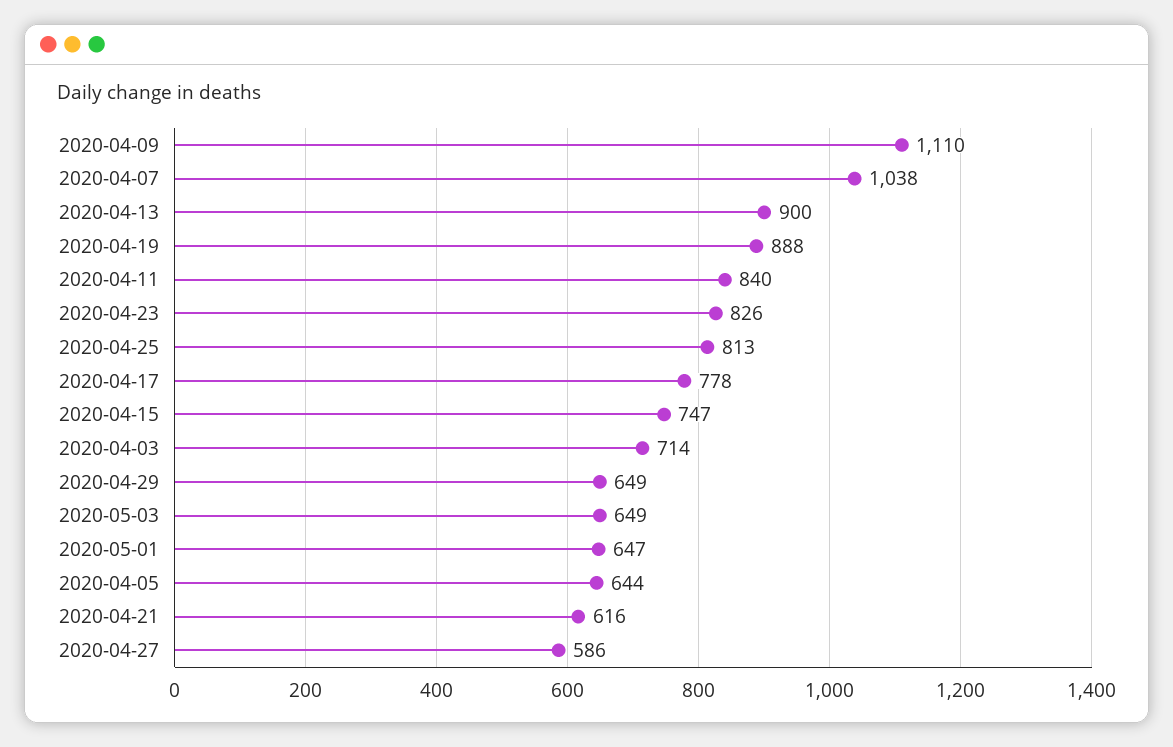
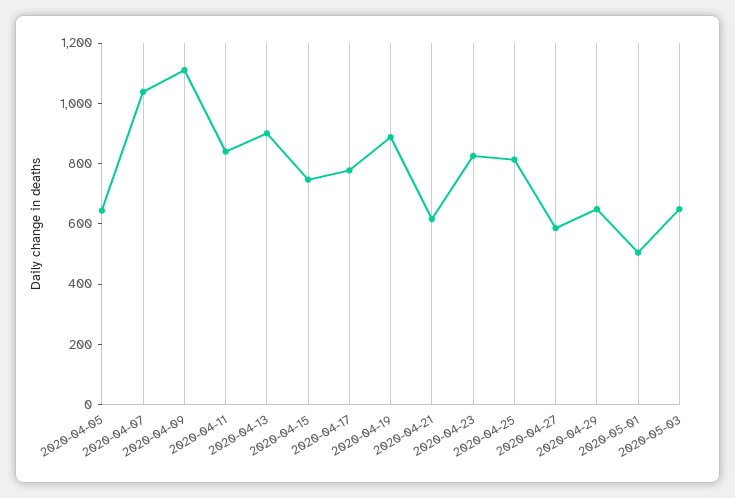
2020-04-03: 714 -> none
2020-05-01: 647 -> 500

